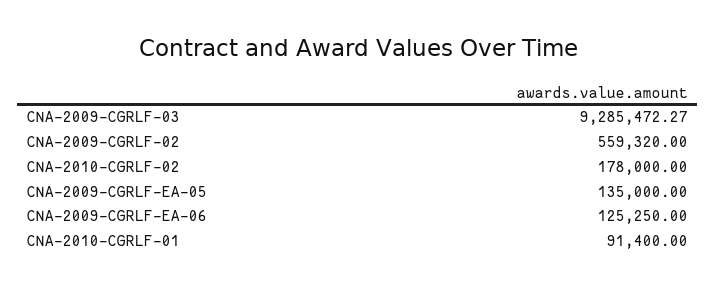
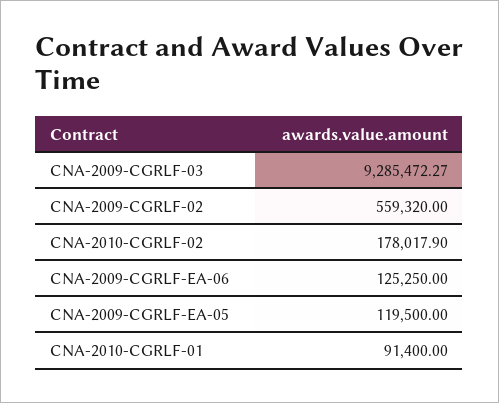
CNA-2010-CGRLF-02: 178000 -> 178017.9
CNA-2009-CGRLF-EA-05: 135000 -> 119500

